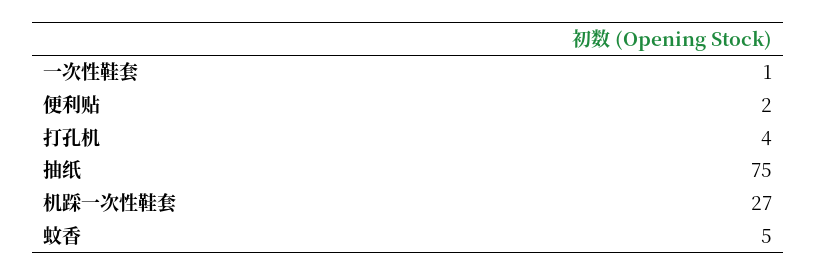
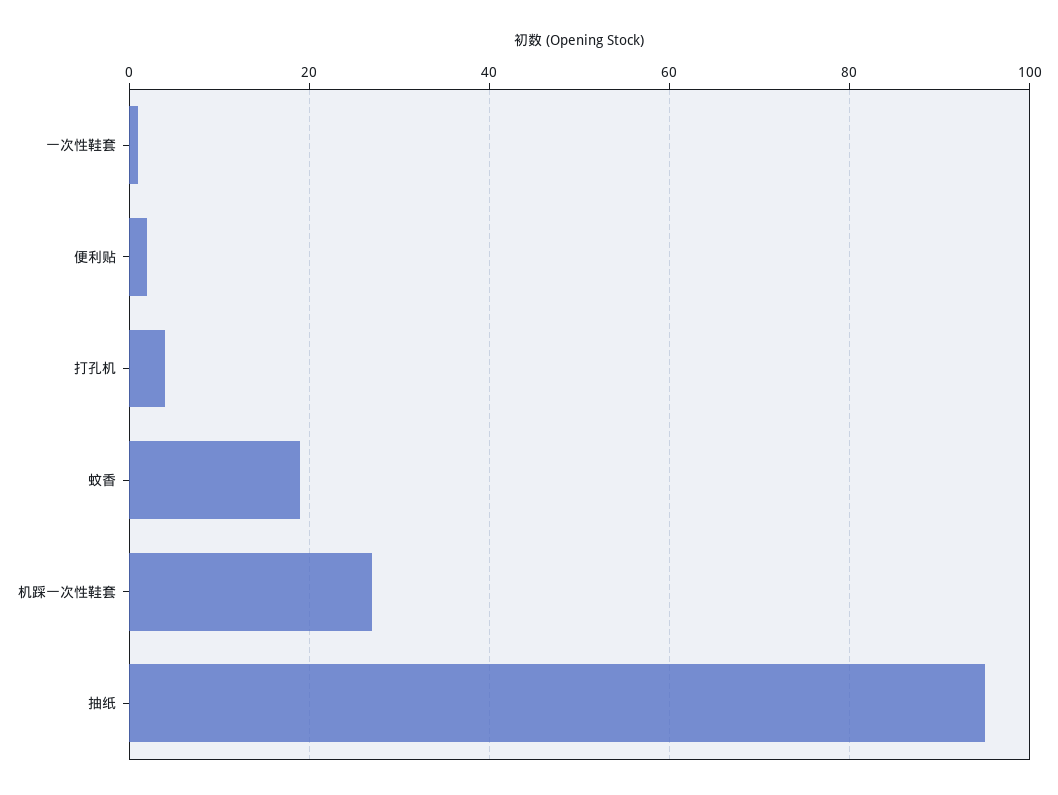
抽纸: 75 -> 95
蚊香: 5 -> 20

